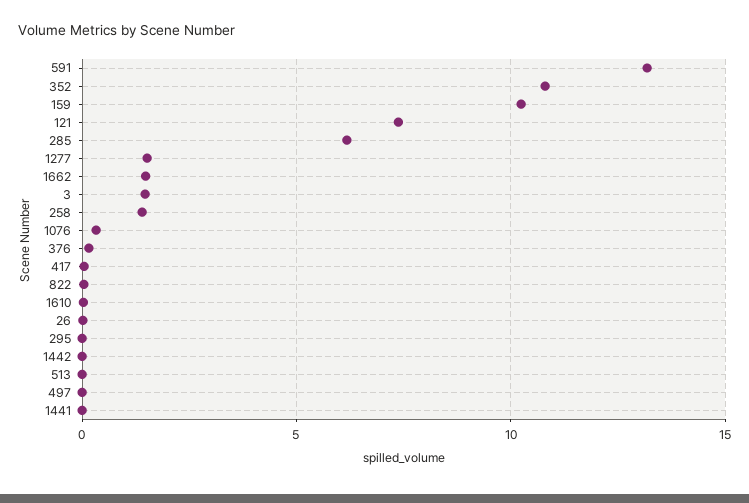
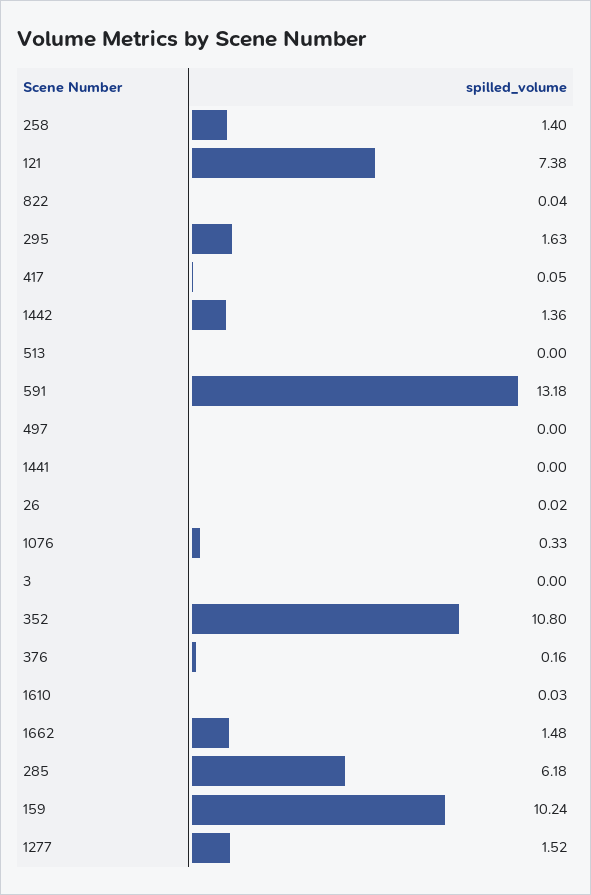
3: 1.5 -> 0
295: 0 -> 1.63
1442: 0 -> 1.36

